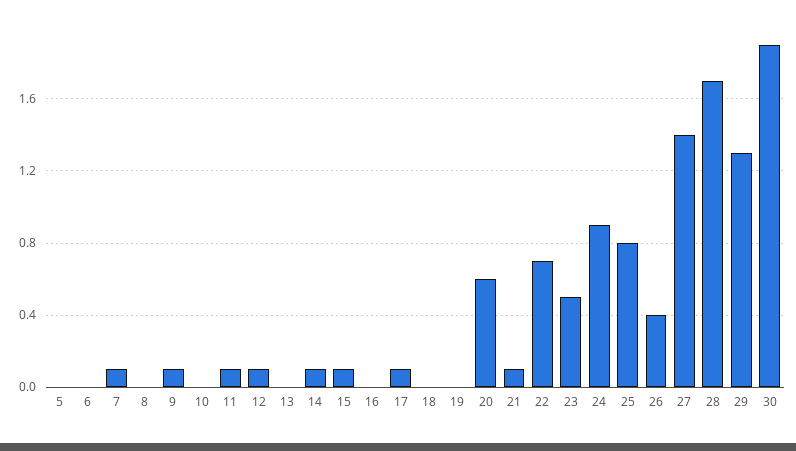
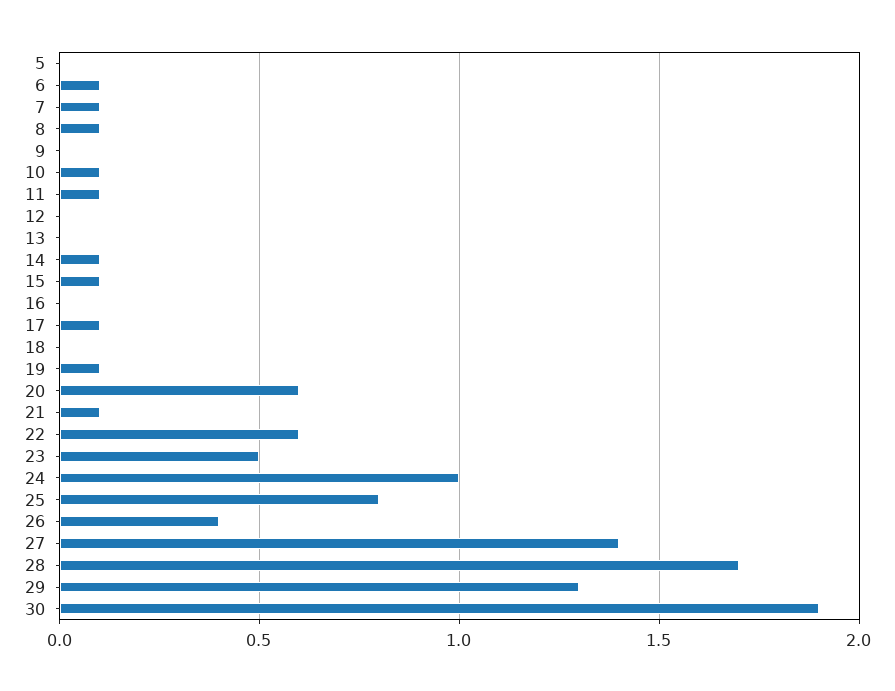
6: 0 -> 0.1
8: 0 -> 0.1
9: 0.1 -> 0
10: 0 -> 0.1
12: 0.1 -> 0
19: 0 -> 0.1
22: 0.7 -> 0.6
24: 0.9 -> 1

